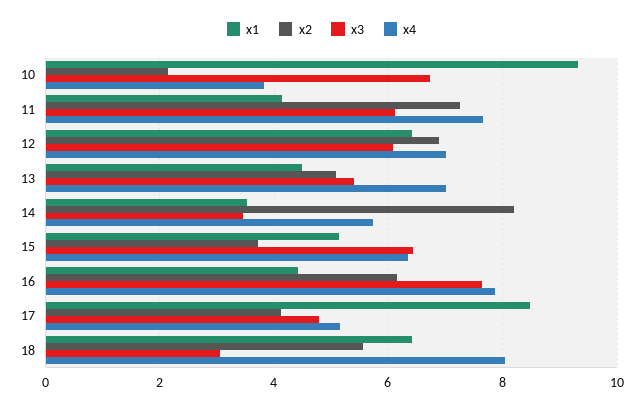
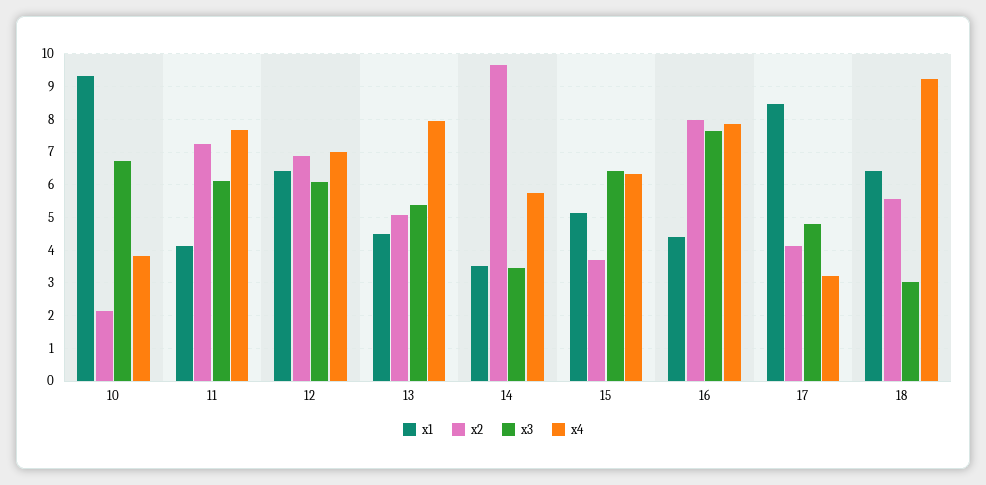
x4, 13: 7 -> 8
x2, 14: 8.2 -> 9.6
x2, 16: 6.2 -> 8
x4, 17: 5.2 -> 3.2
x4, 18: 8 -> 9.2

